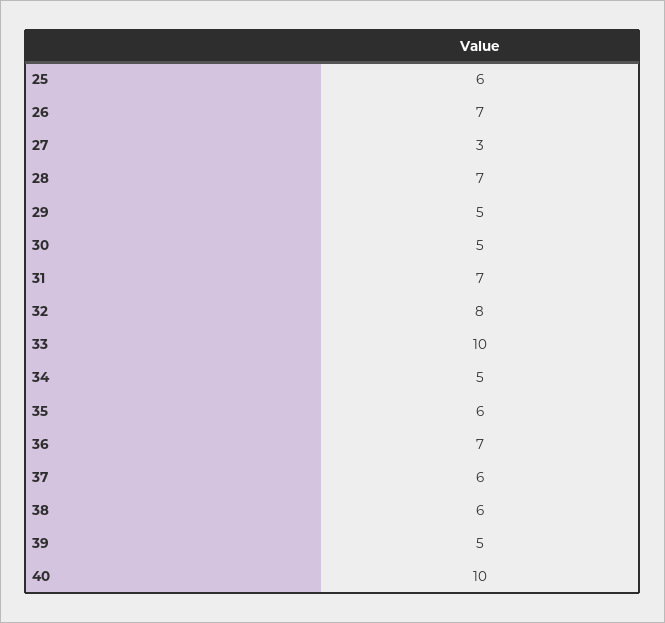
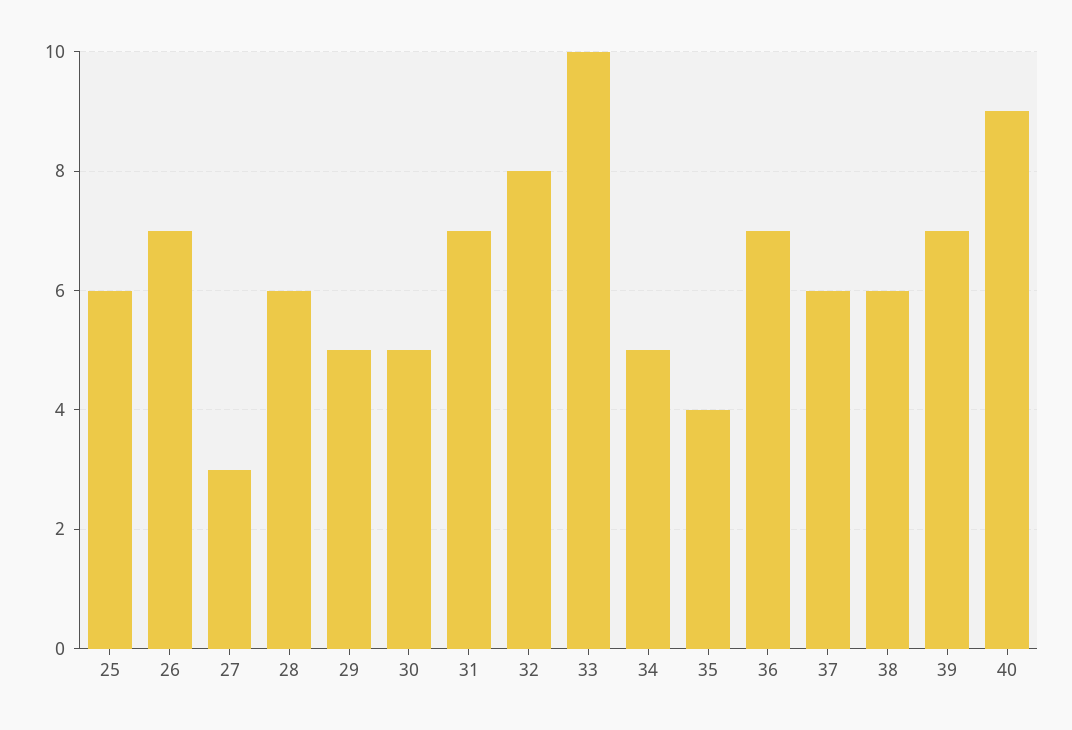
28: 7 -> 6
35: 6 -> 4
39: 5 -> 7
40: 10 -> 9

